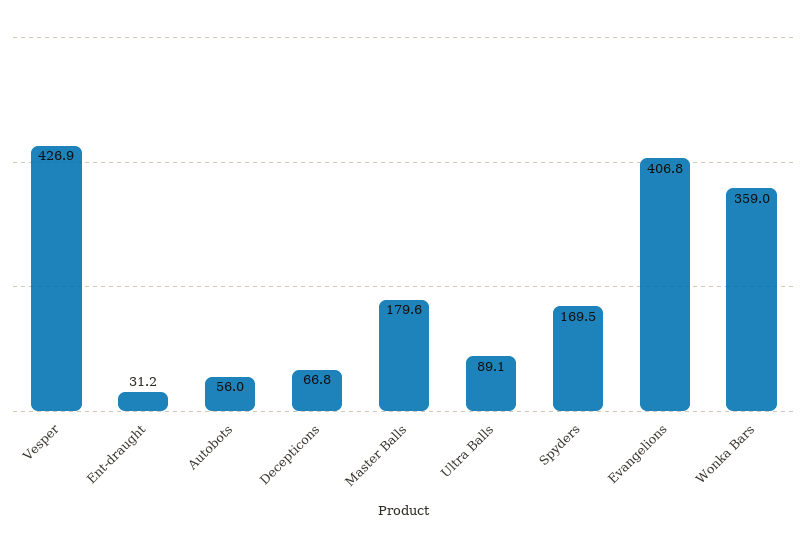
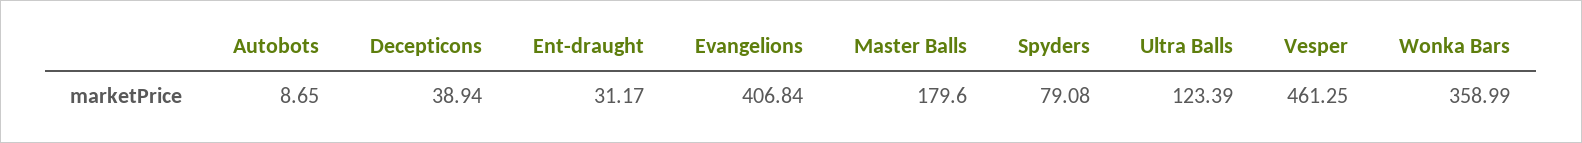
Vesper: 426.9 -> 461.25
Autobots: 56 -> 8.65
Decepticons: 66.8 -> 38.94
Ultra Balls: 89.1 -> 123.39
Spyders: 169.5 -> 79.08

